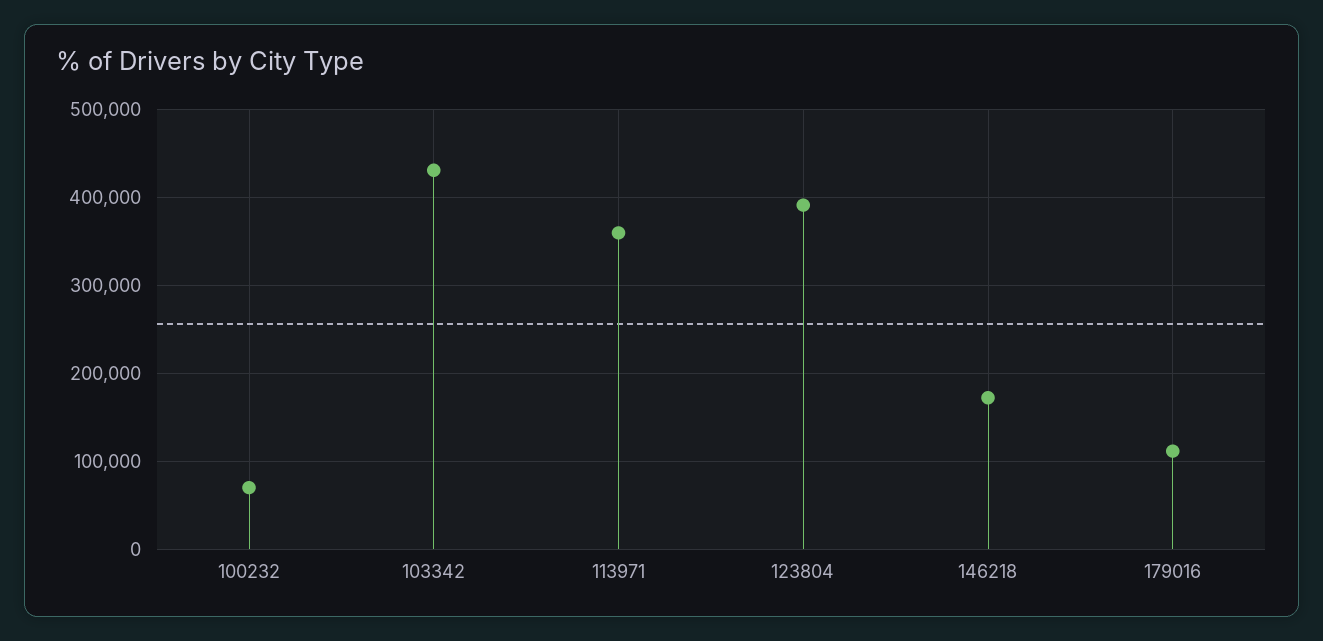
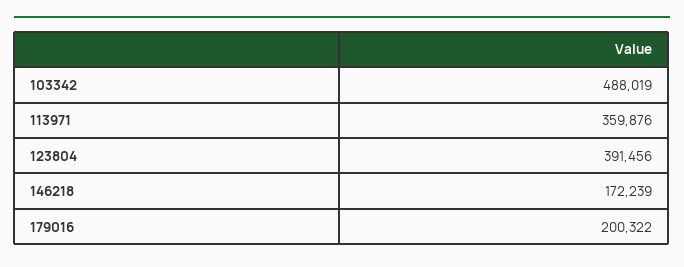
100232: 70000 -> none
103342: 430000 -> 488019
179016: 110000 -> 200322

